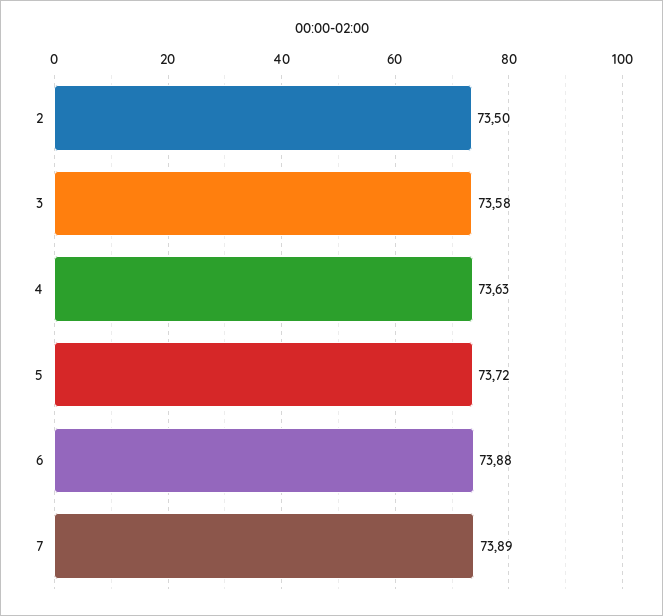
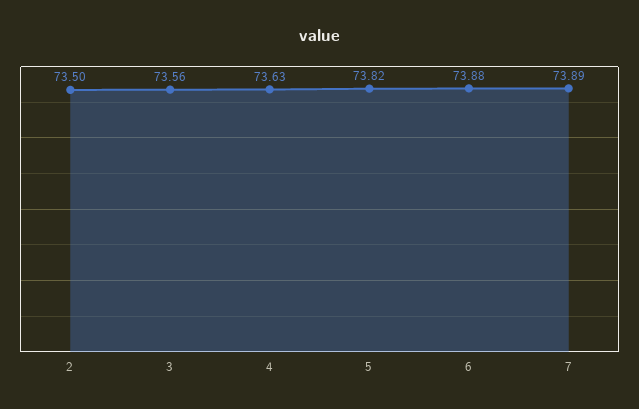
3: 73.58 -> 73.56
5: 73.72 -> 73.82

